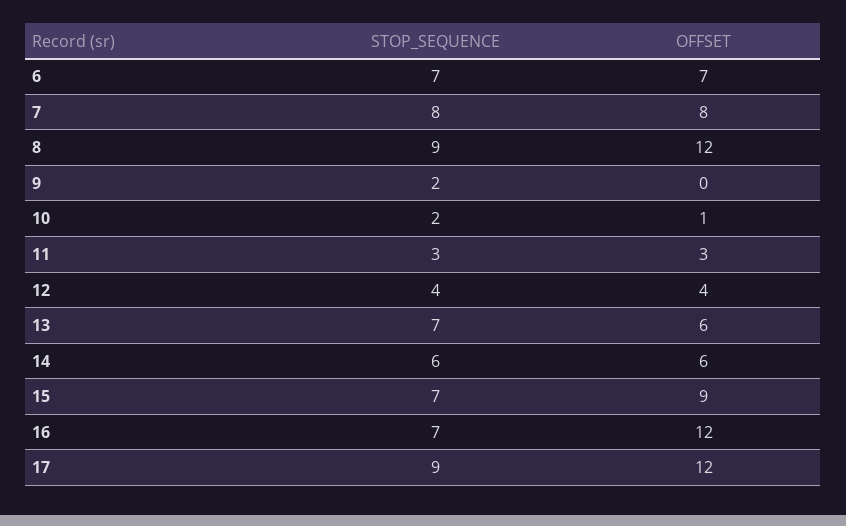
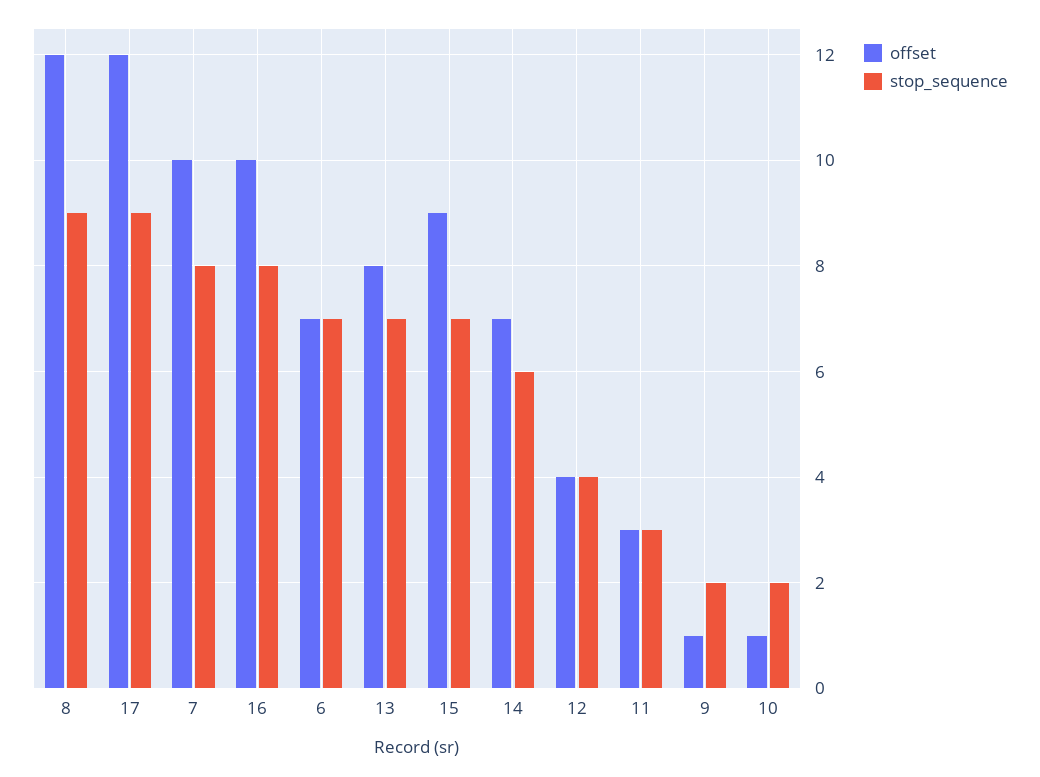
OFFSET, 7: 8 -> 10
OFFSET, 9: 0 -> 1
OFFSET, 13: 6 -> 8
OFFSET, 14: 6 -> 7
STOP_SEQUENCE, 16: 7 -> 8
OFFSET, 16: 12 -> 10

